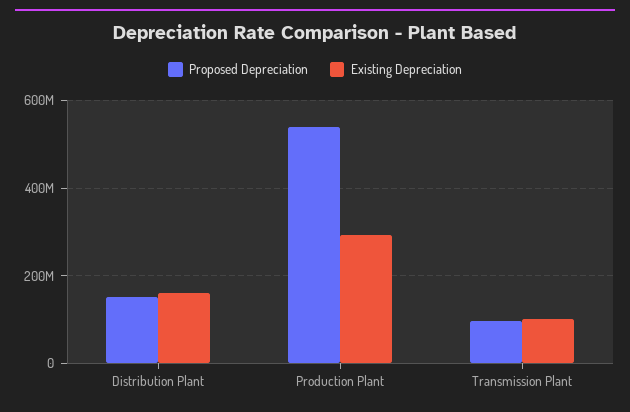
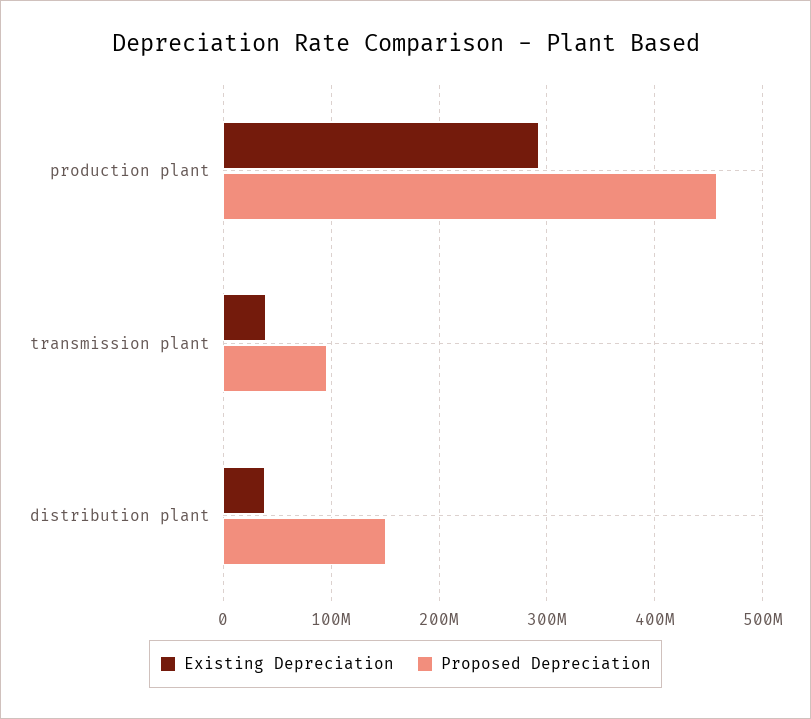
Existing Depreciation, Distribution Plant: 160000000 -> 40000000
Proposed Depreciation, Production Plant: 540000000 -> 460000000
Existing Depreciation, Transmission Plant: 100000000 -> 40000000

